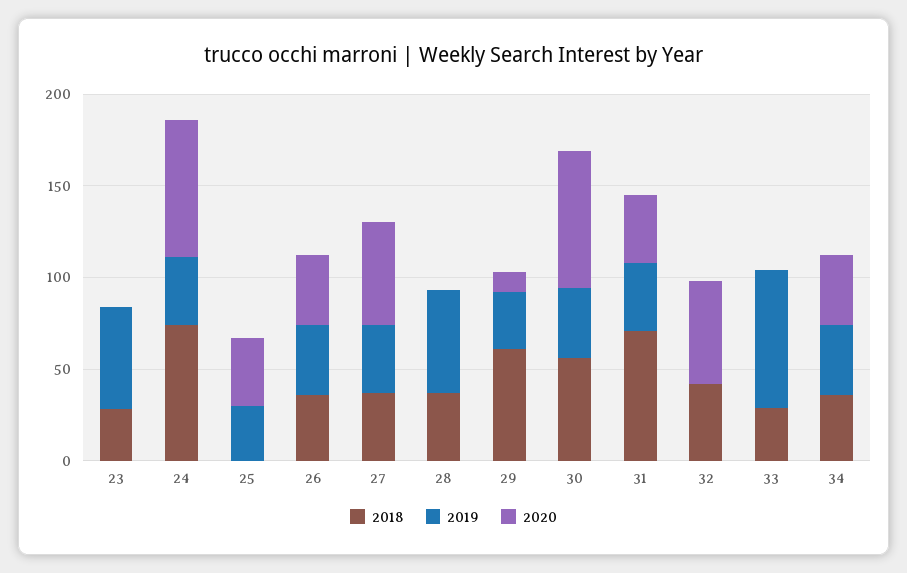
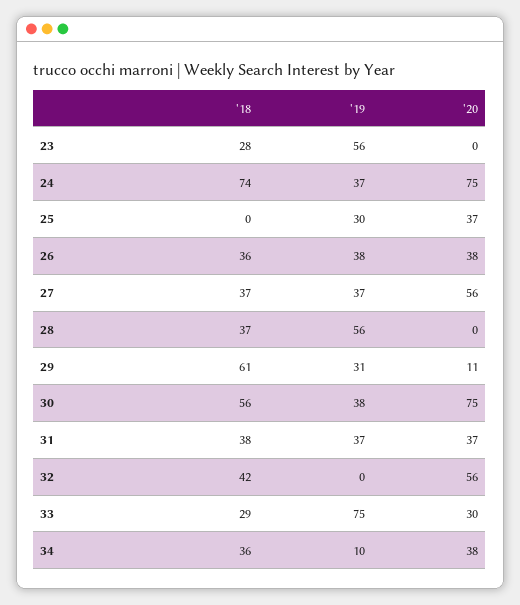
2018, 31: 70 -> 38
2020, 33: 0 -> 30
2019, 34: 40 -> 10

